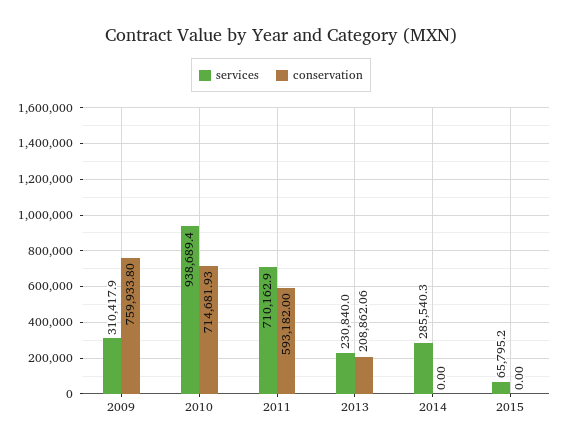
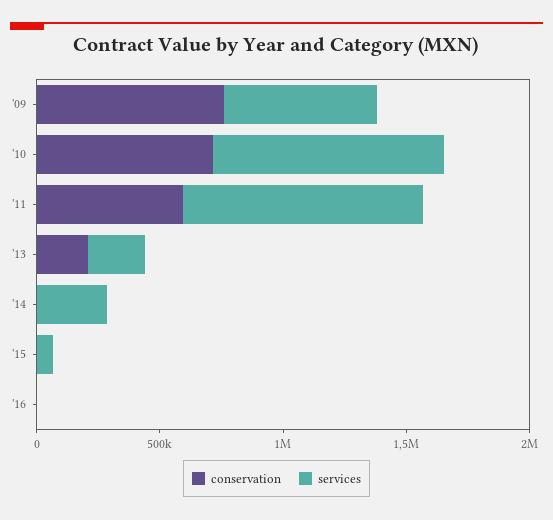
services, 2009: 310417.9 -> 600000
services, 2011: 710162.9 -> 1000000
conservation, '16: none -> 0
services, '16: none -> 0

